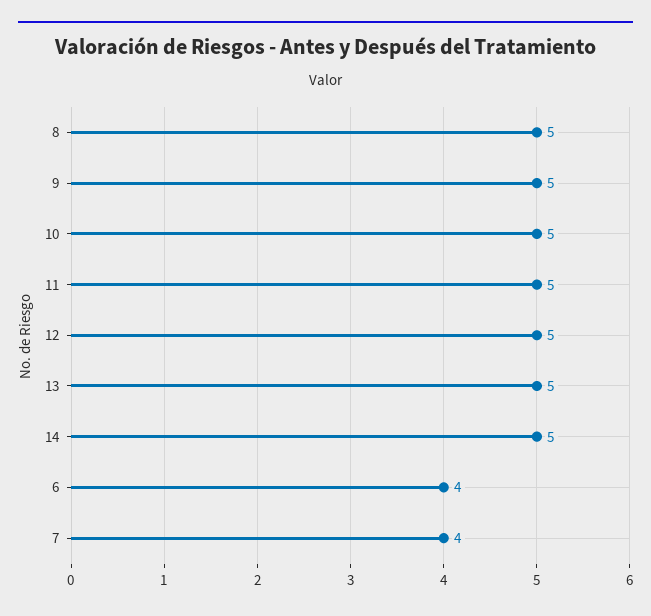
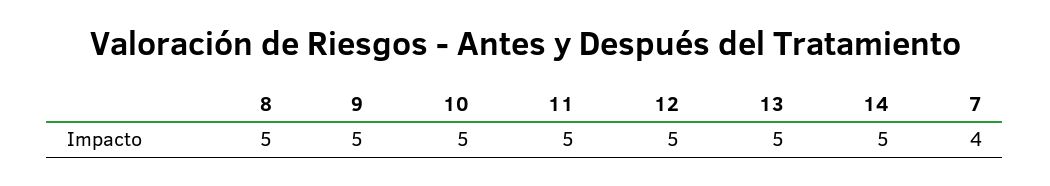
6: 4 -> none

